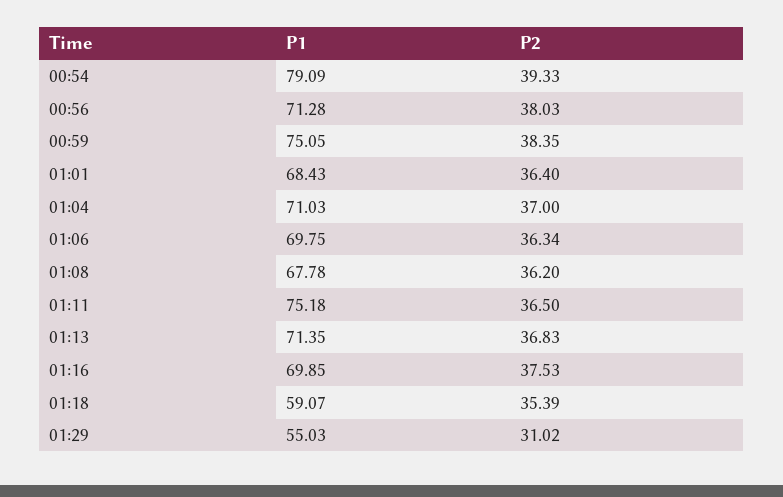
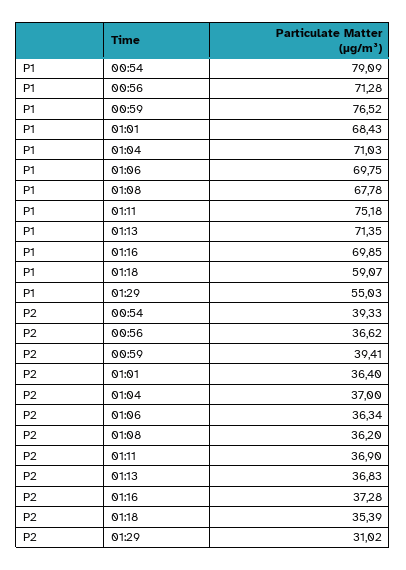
P2, 00:56: 38.03 -> 36.62
P1, 00:59: 75.05 -> 76.52
P2, 00:59: 38.35 -> 39.41
P2, 01:11: 36.5 -> 36.9
P2, 01:16: 37.53 -> 37.28

